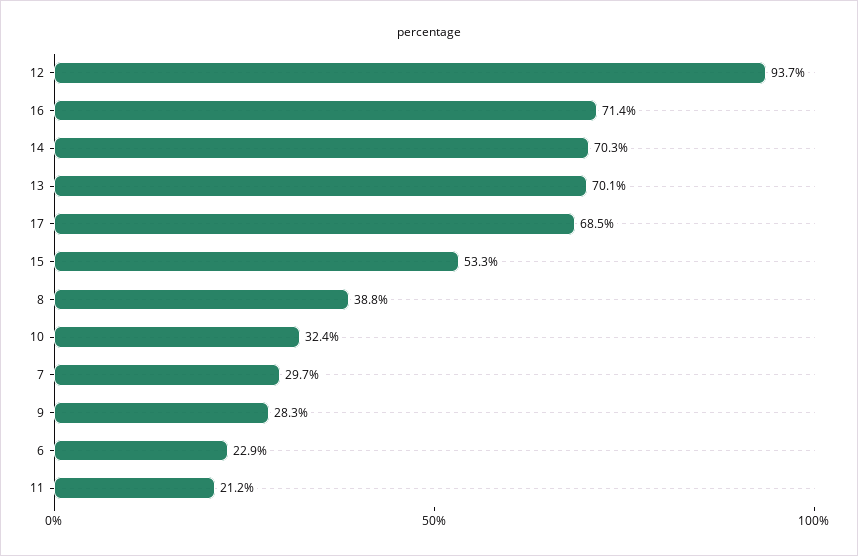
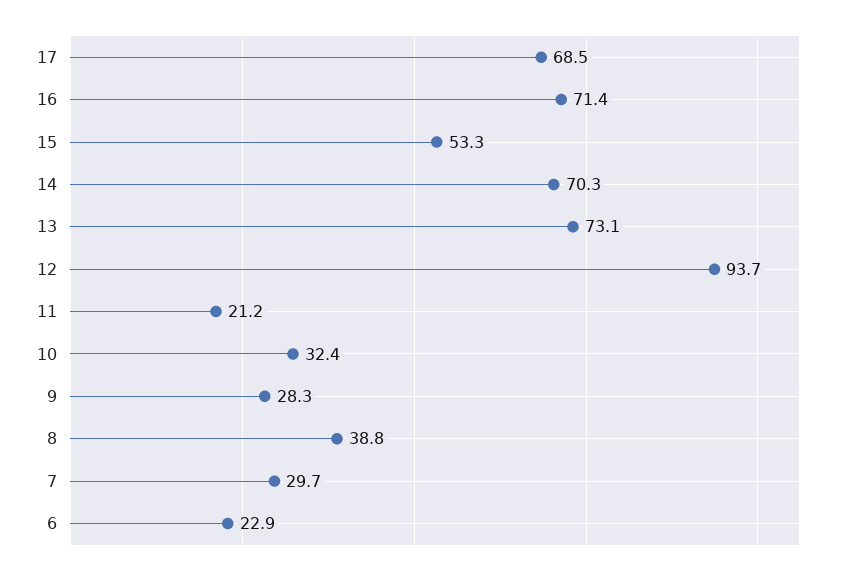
13: 70.1 -> 73.1

